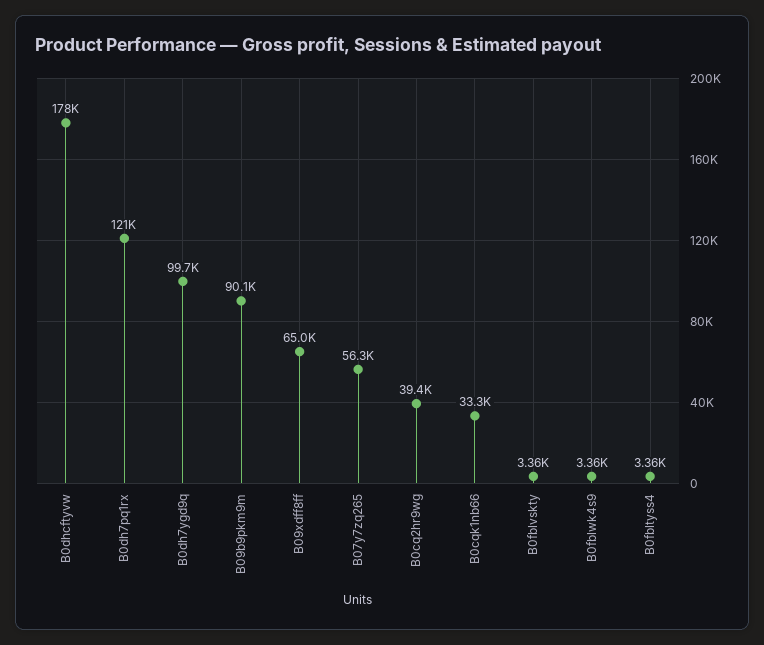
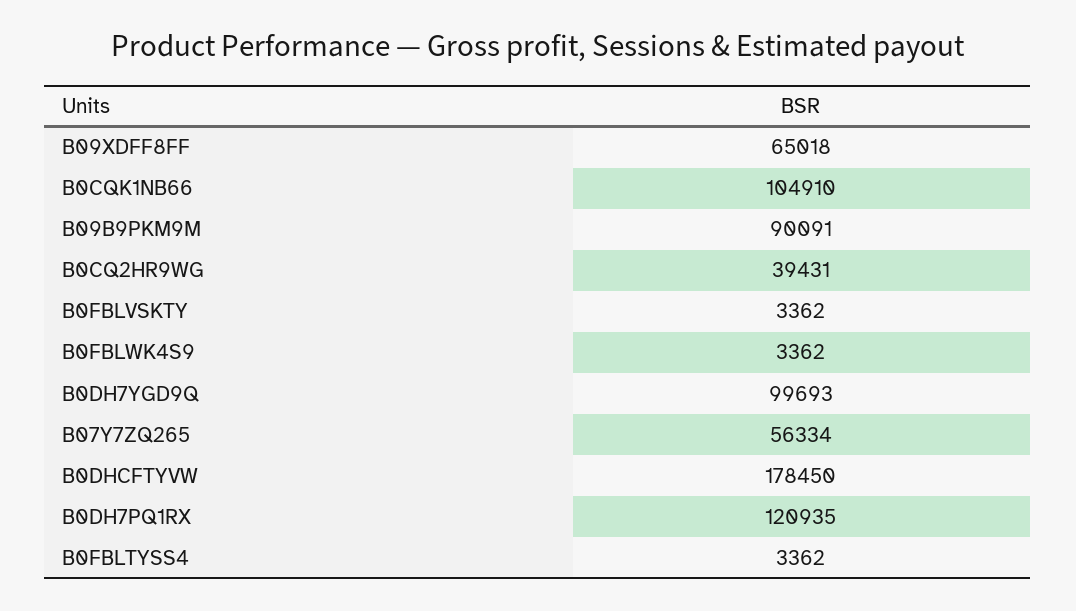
B0cqk1nb66: 33300 -> 104910

